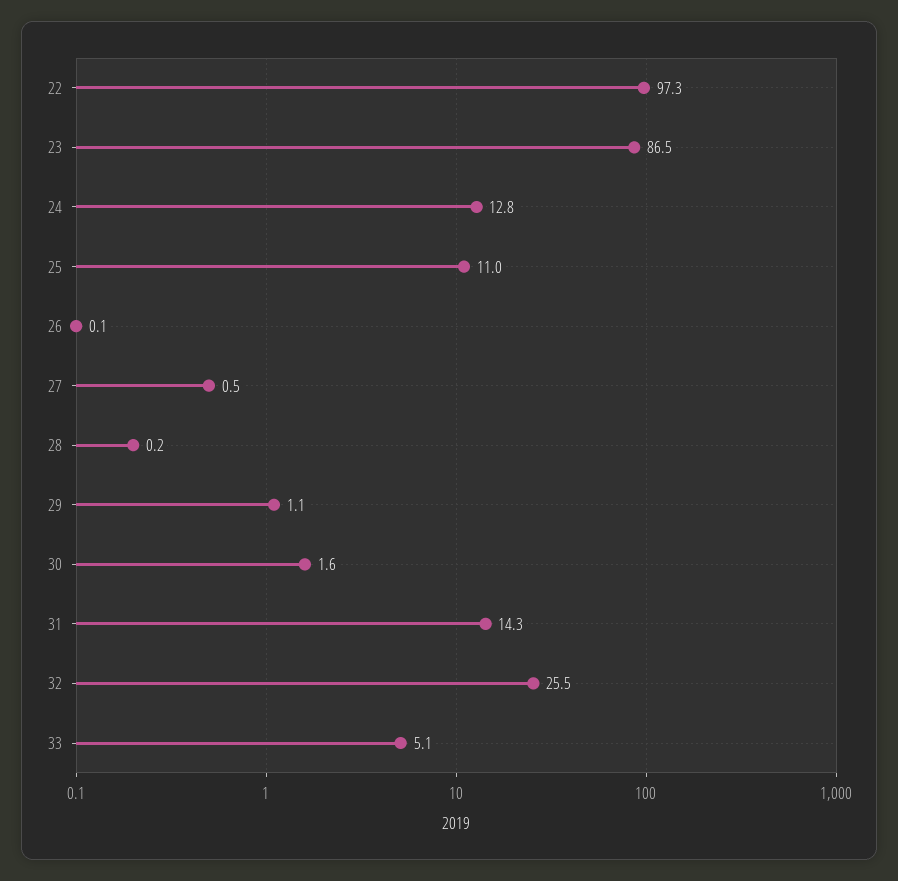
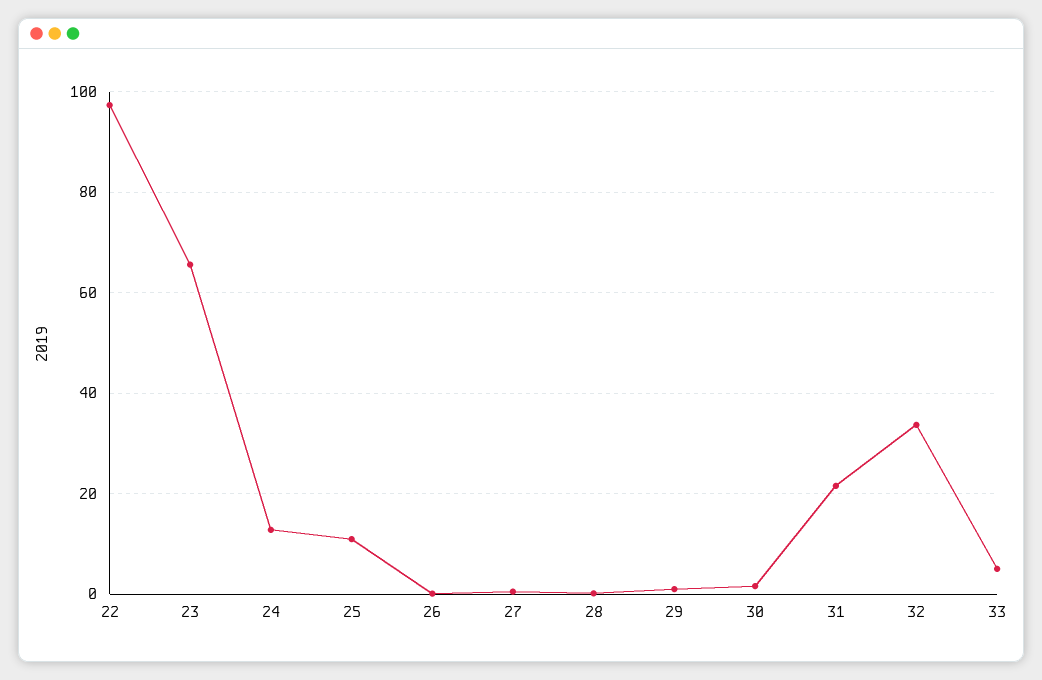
23: 86.5 -> 66
31: 14.3 -> 22
32: 25.5 -> 34

